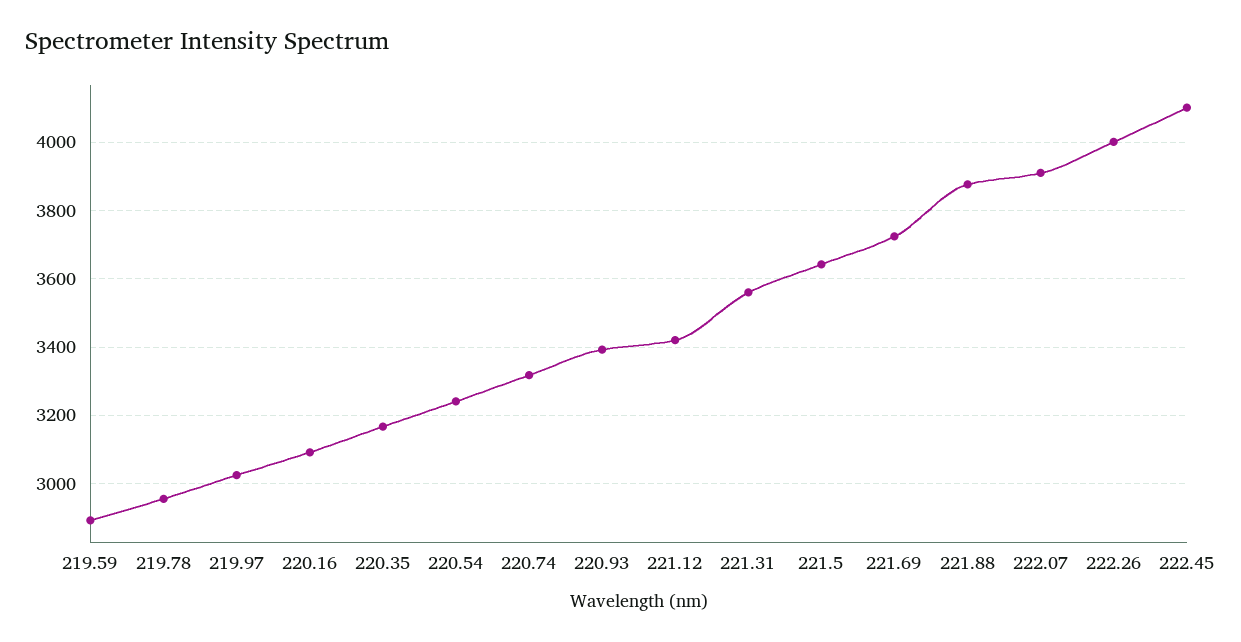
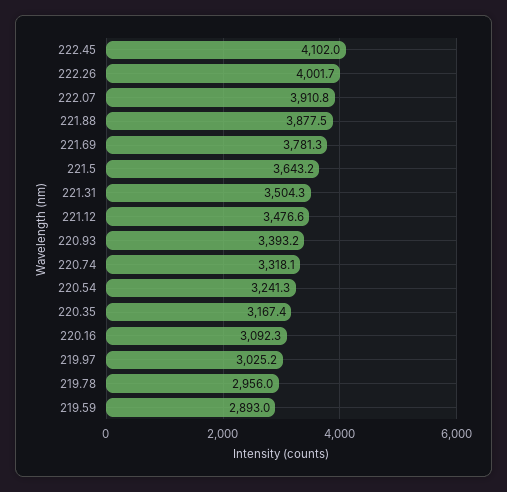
221.12: 3420 -> 3476.6
221.31: 3560 -> 3504.3
221.69: 3720 -> 3781.3

